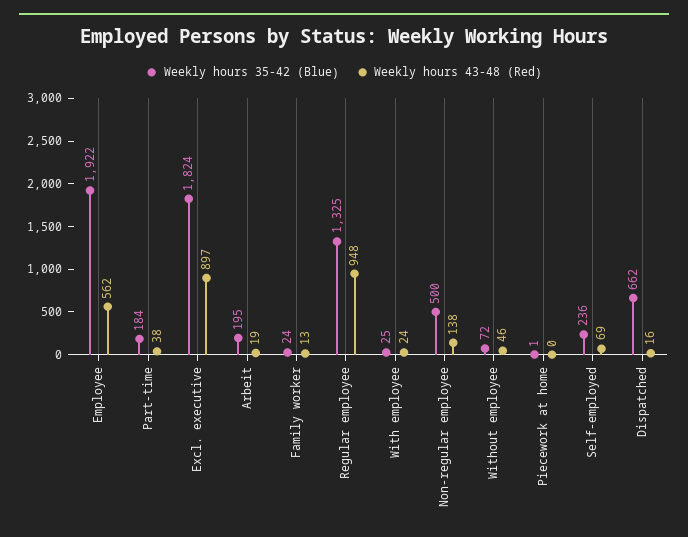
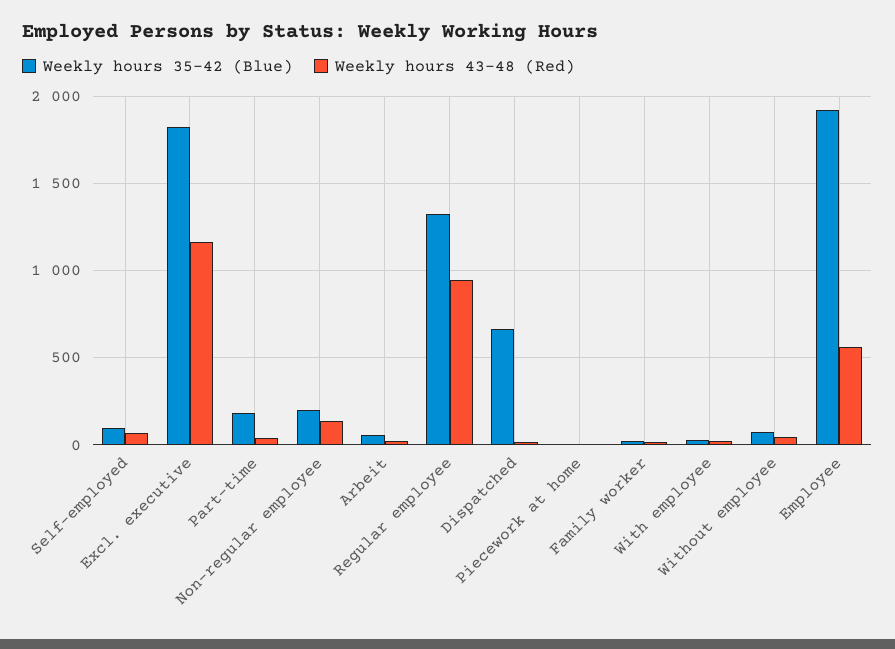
Weekly hours 43-48 (Red), Excl. executive: 897 -> 1150
Weekly hours 35-42 (Blue), Arbeit: 195 -> 50
Weekly hours 35-42 (Blue), Non-regular employee: 500 -> 200
Weekly hours 35-42 (Blue), Self-employed: 236 -> 100

